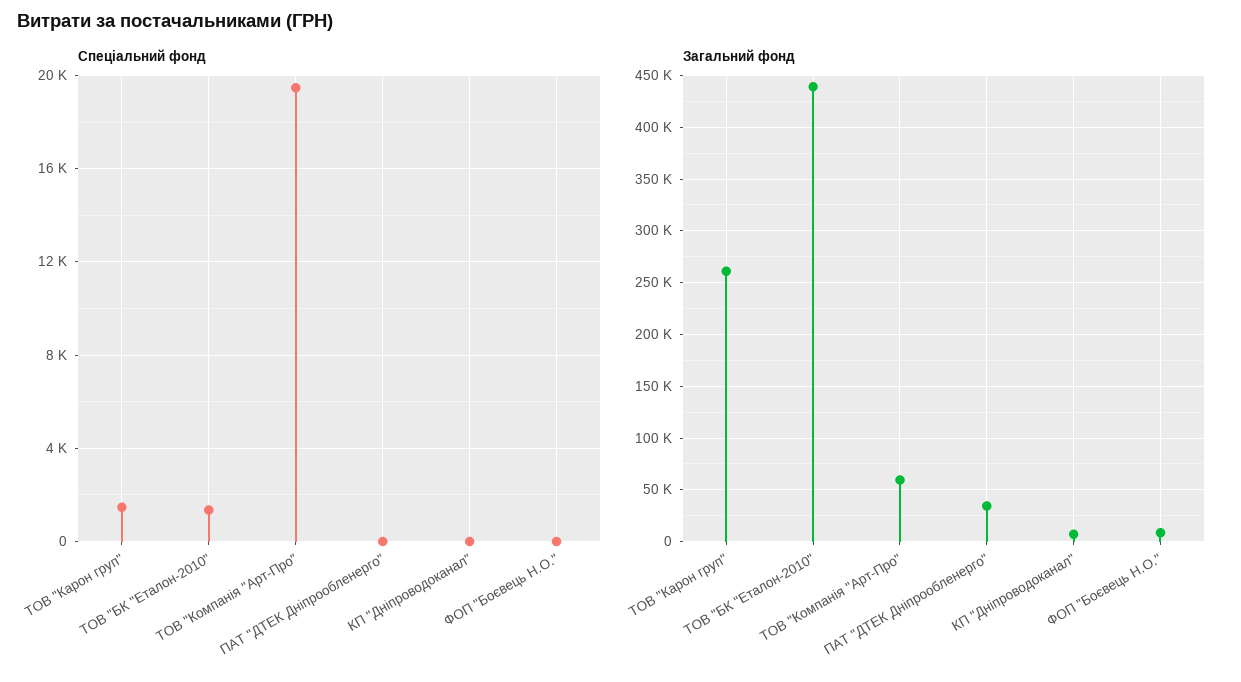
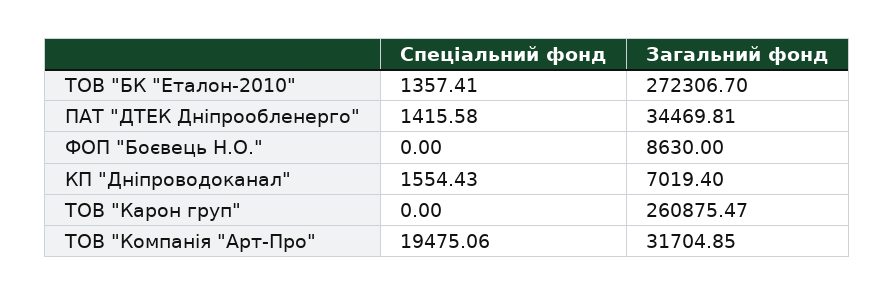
Спеціальний фонд, ТОВ "Карон груп": 1500 -> 0
Спеціальний фонд, ПАТ "ДТЕК Дніпрообленерго": 0 -> 1415.58
Спеціальний фонд, КП "Дніпроводоканал": 0 -> 1554.43
Загальний фонд, ТОВ "БК "Еталон-2010": 440000 -> 272306.7
Загальний фонд, ТОВ "Компанія "Арт-Про": 60000 -> 31704.85

